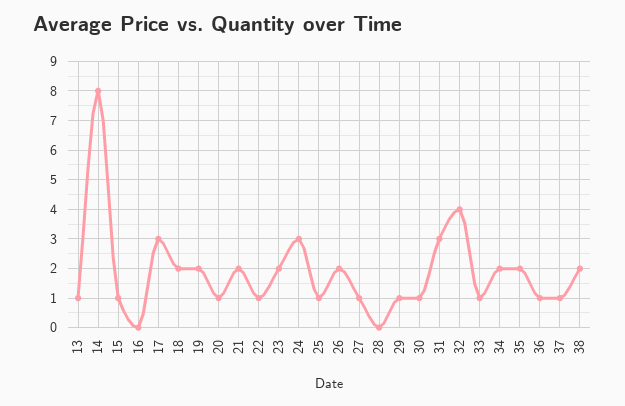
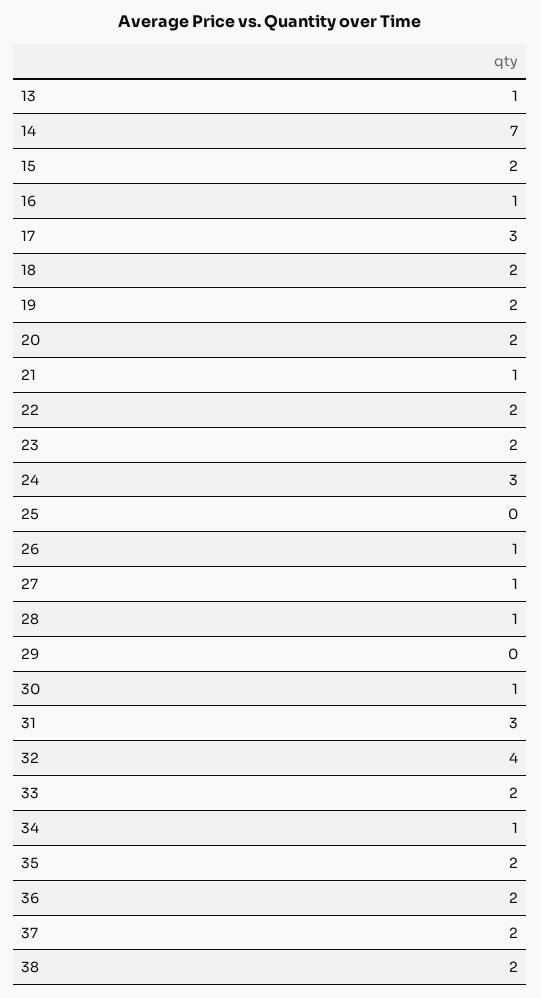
14: 8 -> 7
15: 1 -> 2
16: 0 -> 1
20: 1 -> 2
21: 2 -> 1
22: 1 -> 2
25: 1 -> 0
26: 2 -> 1
28: 0 -> 1
29: 1 -> 0
33: 1 -> 2
34: 2 -> 1
36: 1 -> 2
37: 1 -> 2

